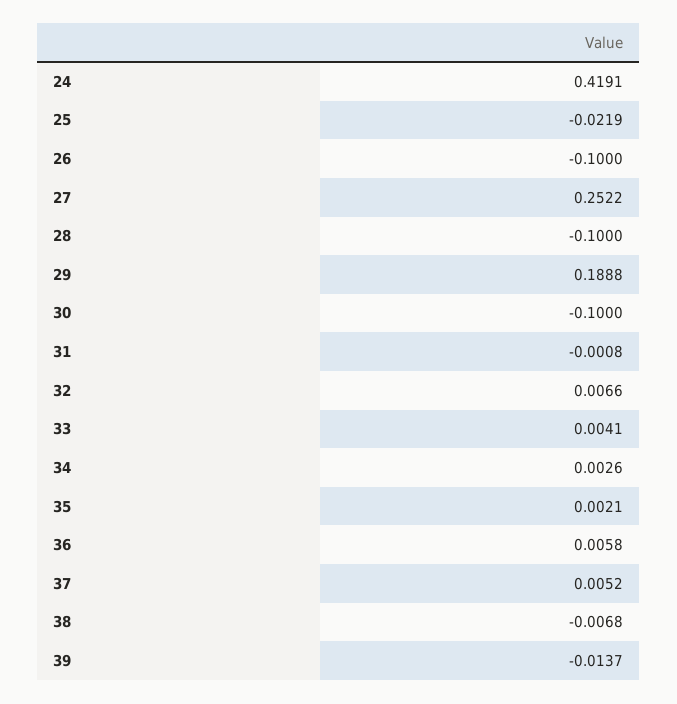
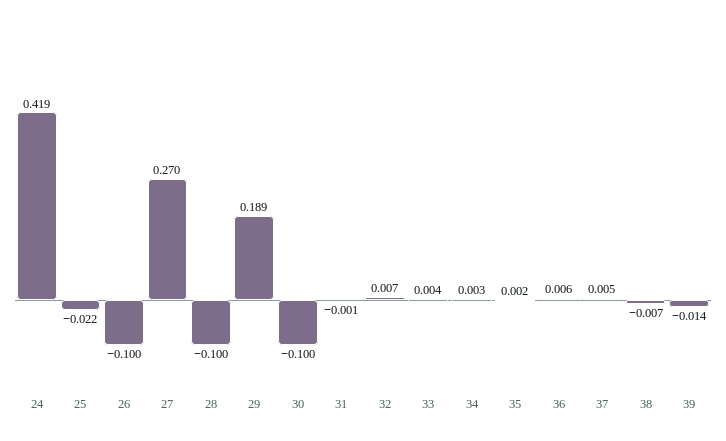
27: 0.2522 -> 0.27

